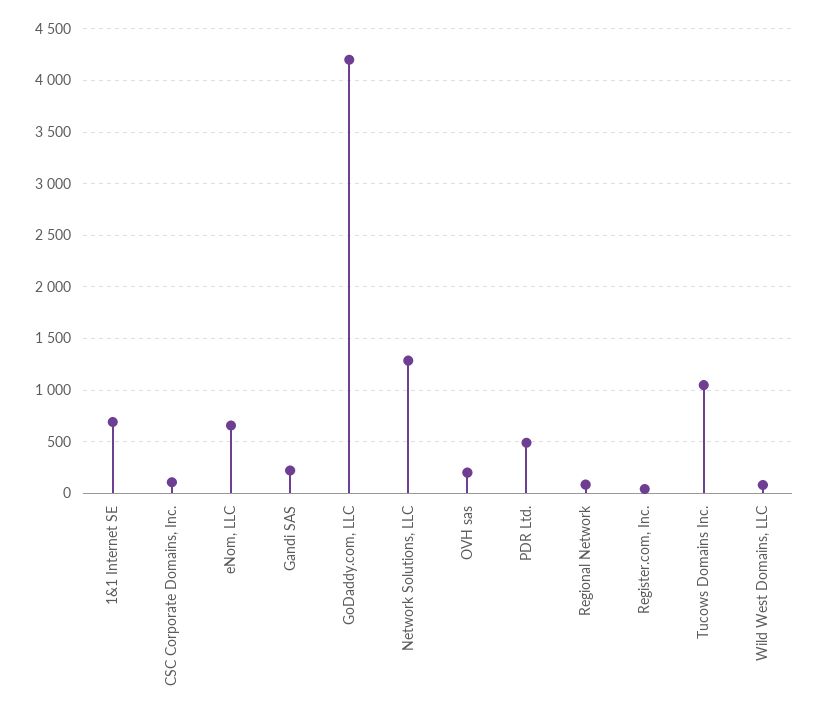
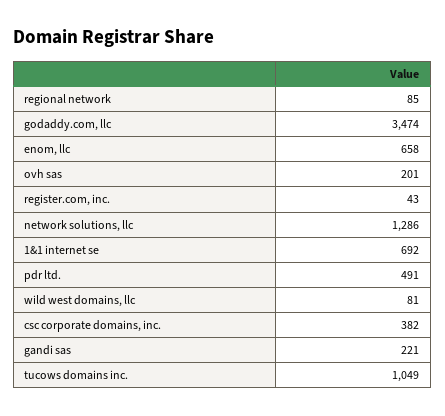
CSC Corporate Domains, Inc.: 100 -> 382
GoDaddy.com, LLC: 4200 -> 3474

